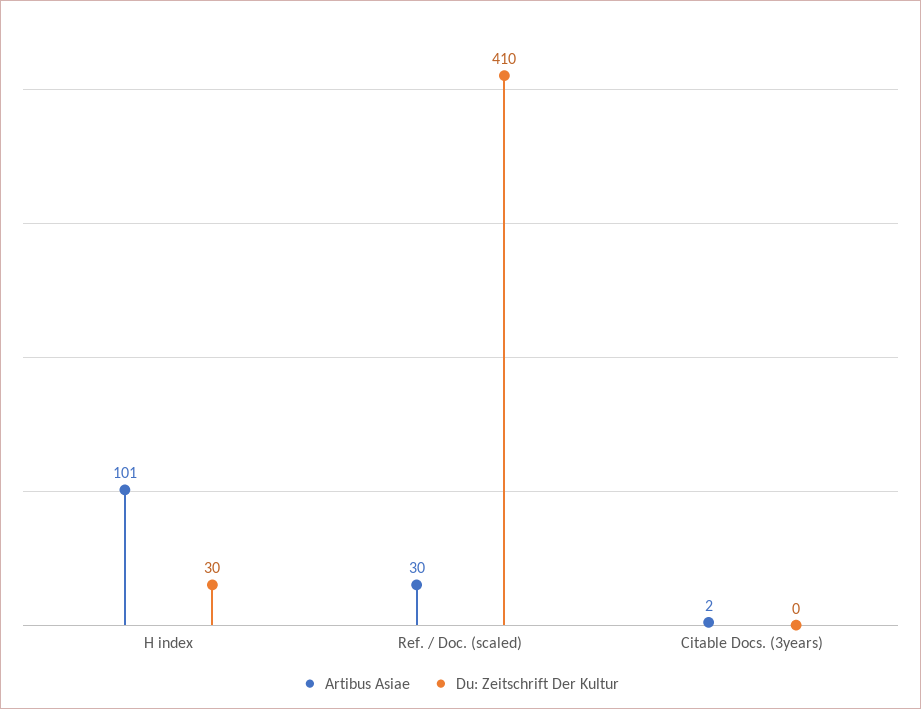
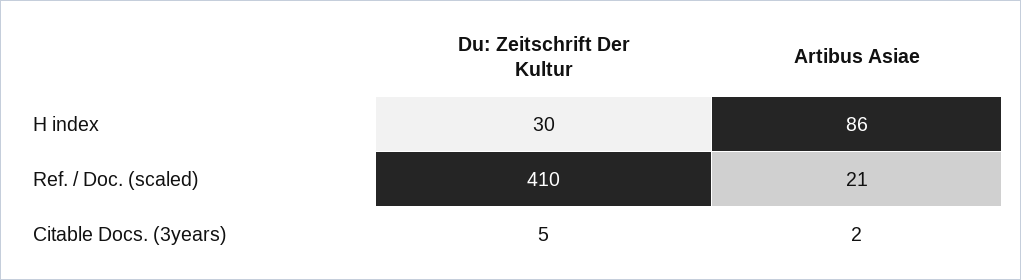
Artibus Asiae, H index: 101 -> 86
Artibus Asiae, Ref. / Doc. (scaled): 30 -> 21
Du: Zeitschrift Der Kultur, Citable Docs. (3years): 0 -> 5

